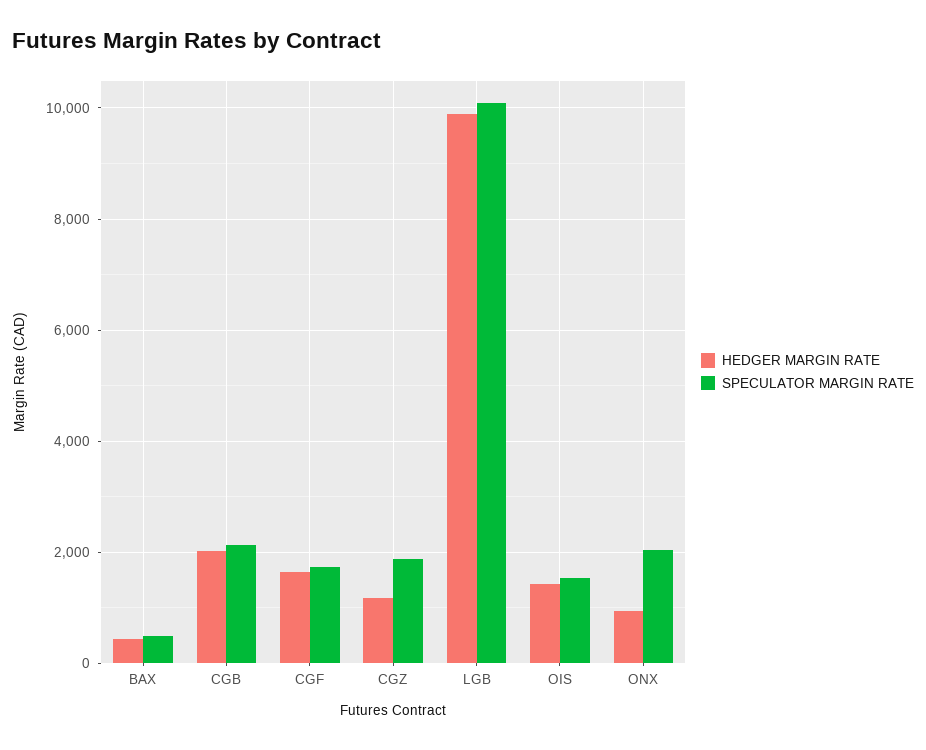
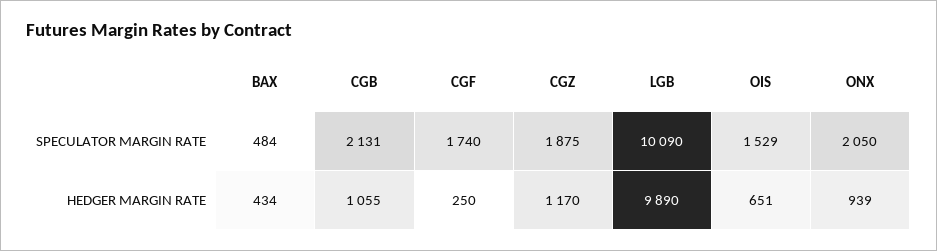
HEDGER MARGIN RATE, CGB: 2000 -> 1055
HEDGER MARGIN RATE, CGF: 1600 -> 250
HEDGER MARGIN RATE, OIS: 1400 -> 651

